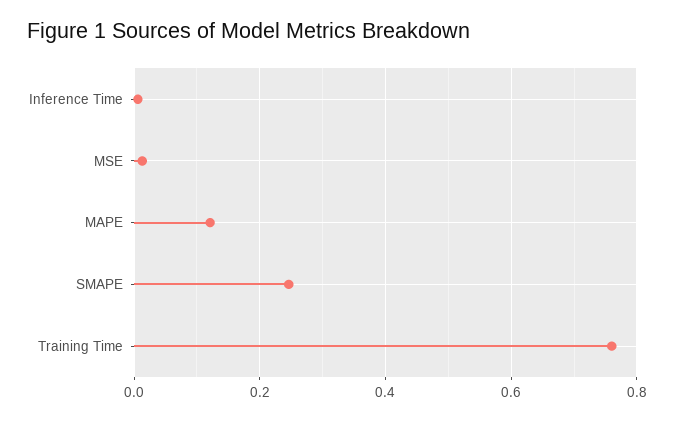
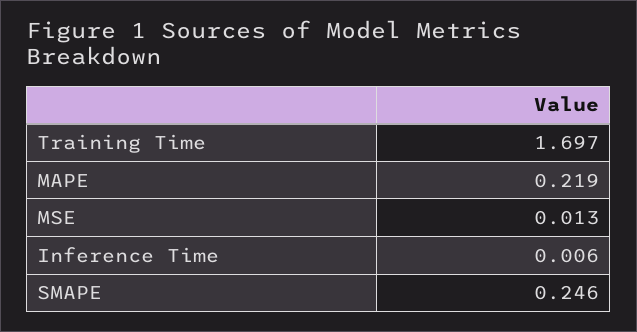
MAPE: 0.12 -> 0.219
Training Time: 0.76 -> 1.697

